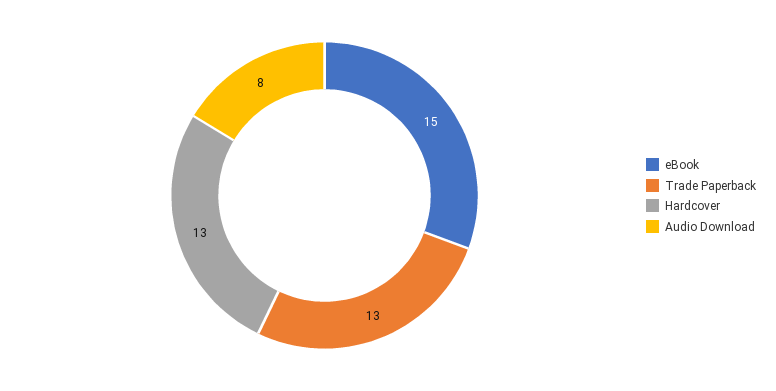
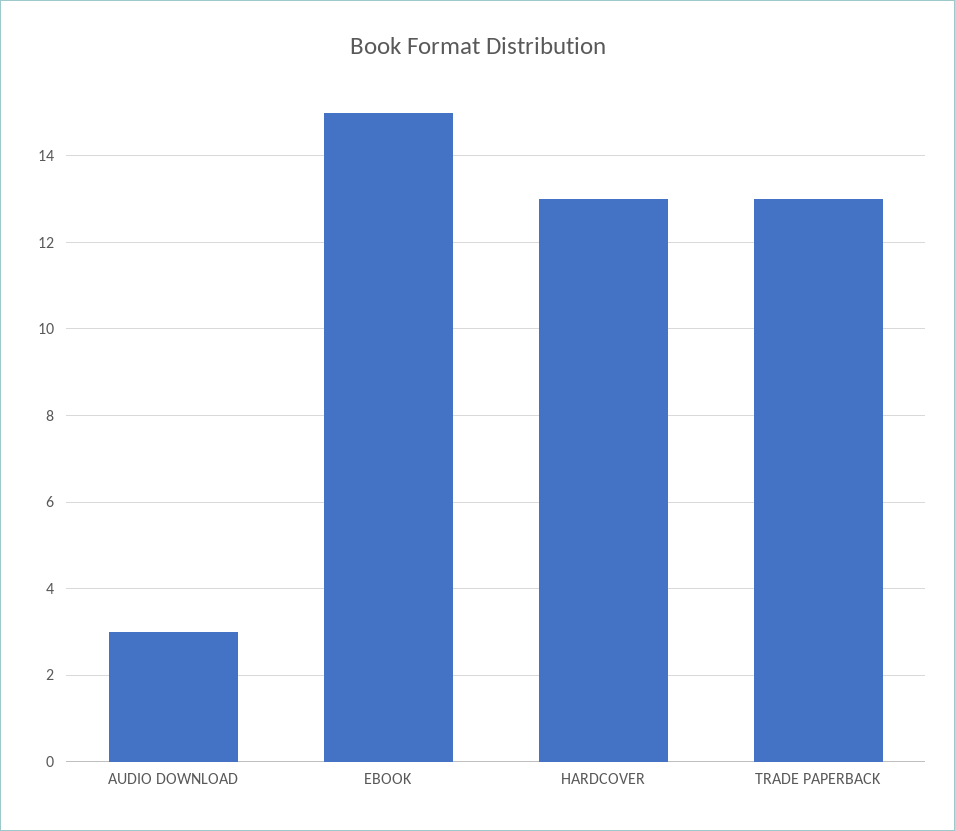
Audio Download: 8 -> 3

